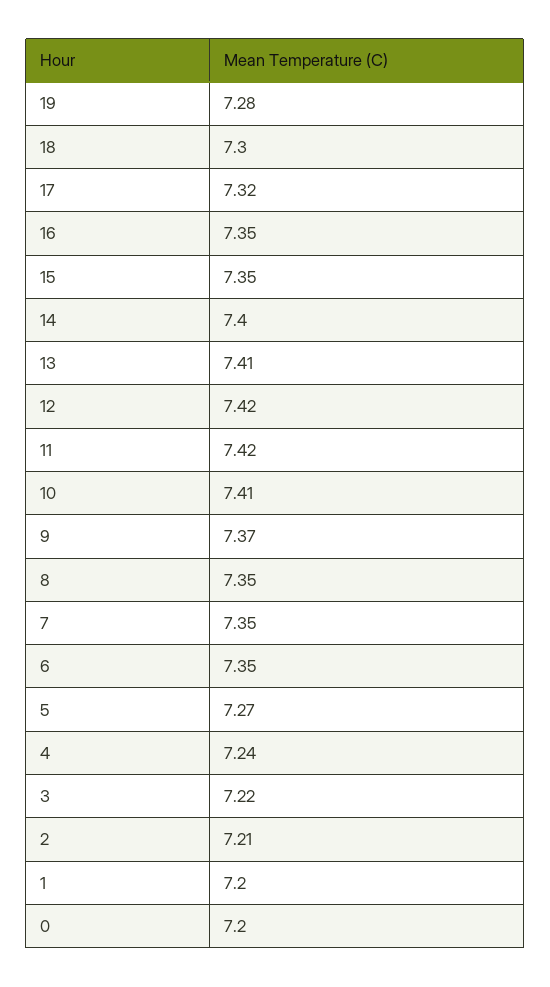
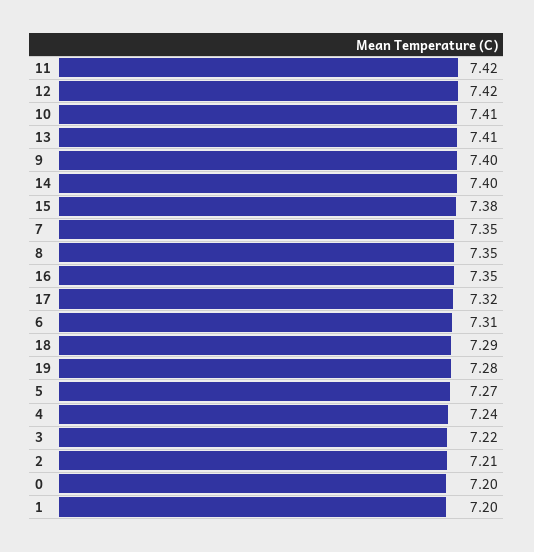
18: 7.3 -> 7.29
15: 7.35 -> 7.38
9: 7.37 -> 7.4
6: 7.35 -> 7.31

